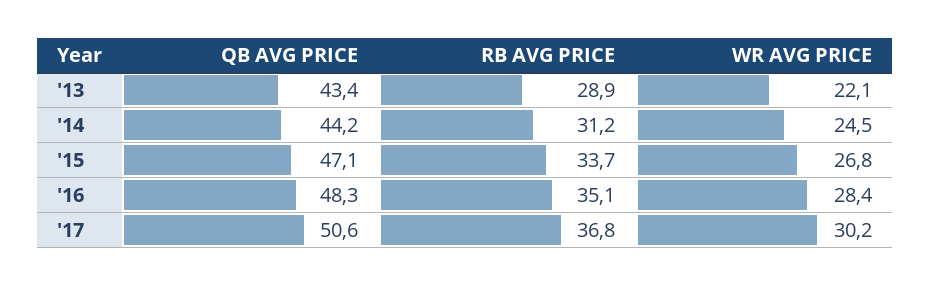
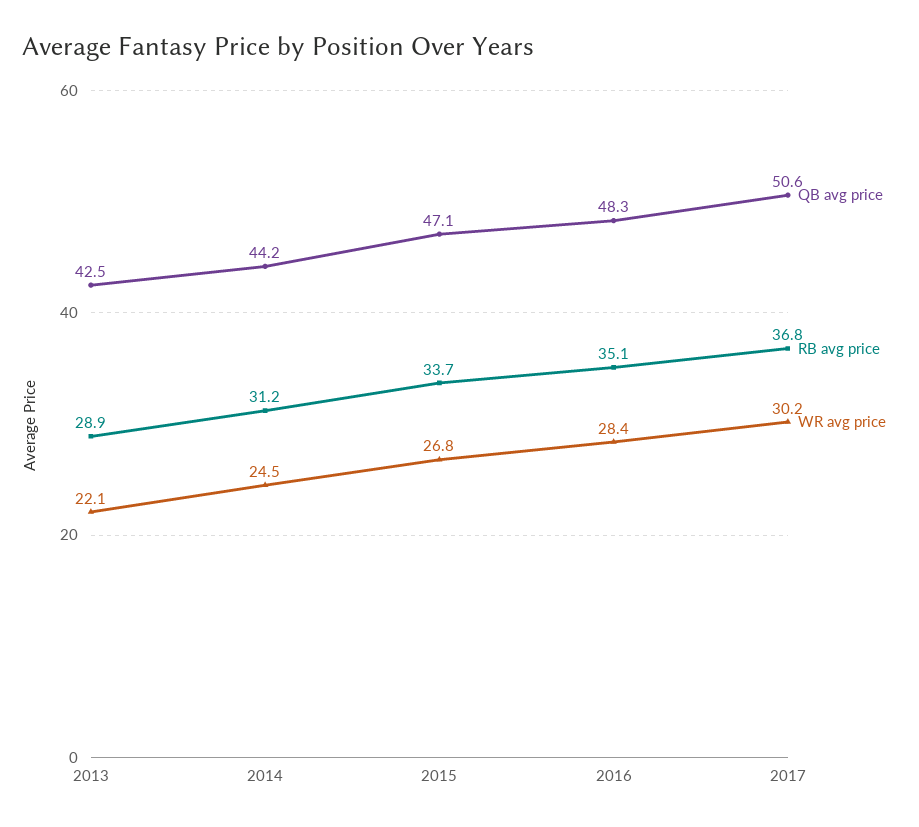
QB AVG PRICE, '13: 43.4 -> 42.5

